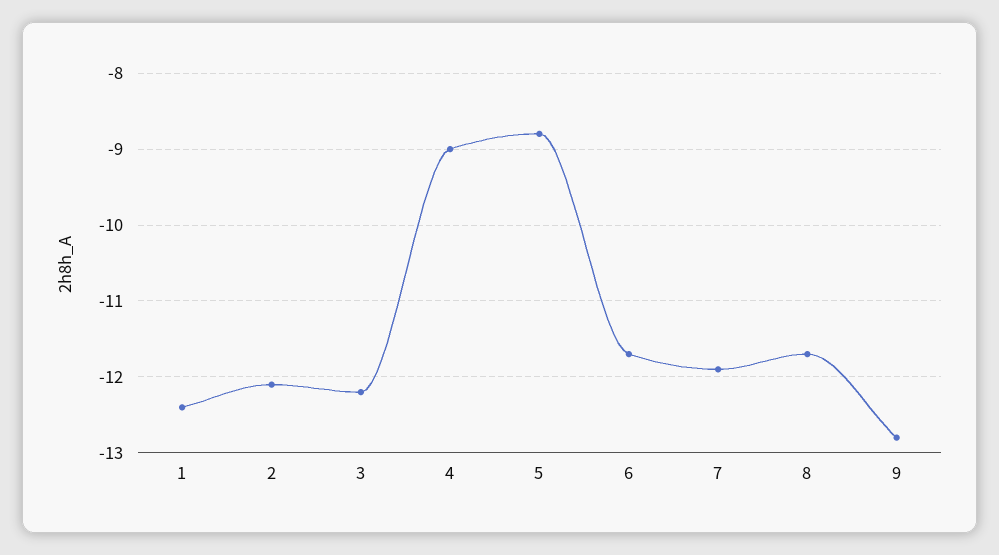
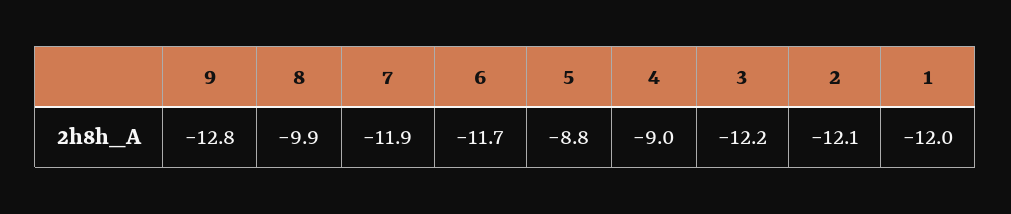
1: -12.4 -> -12
8: -11.7 -> -9.9

